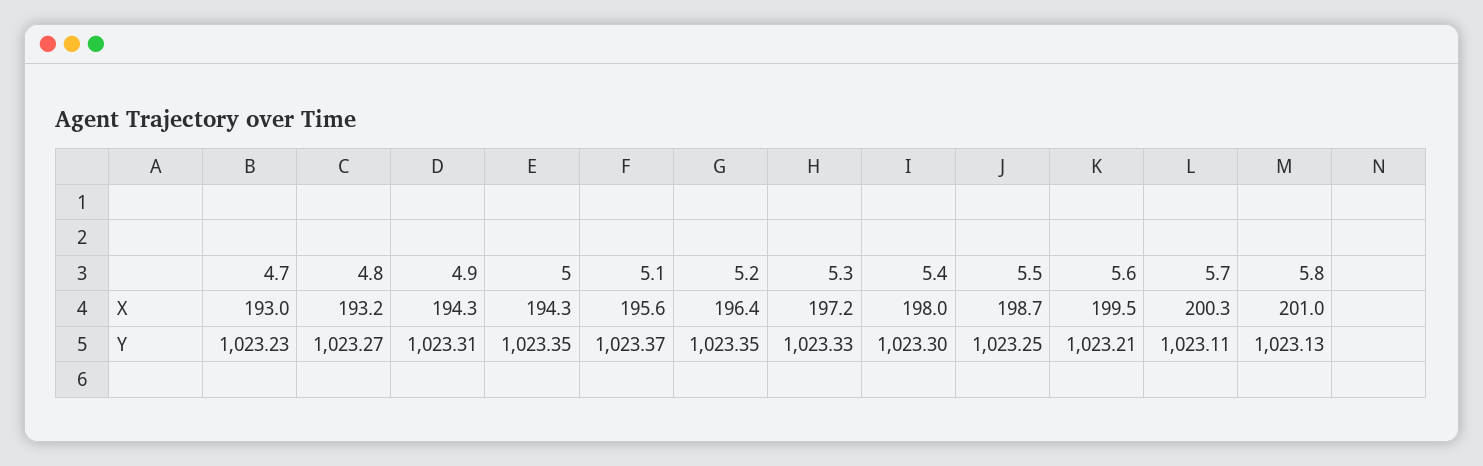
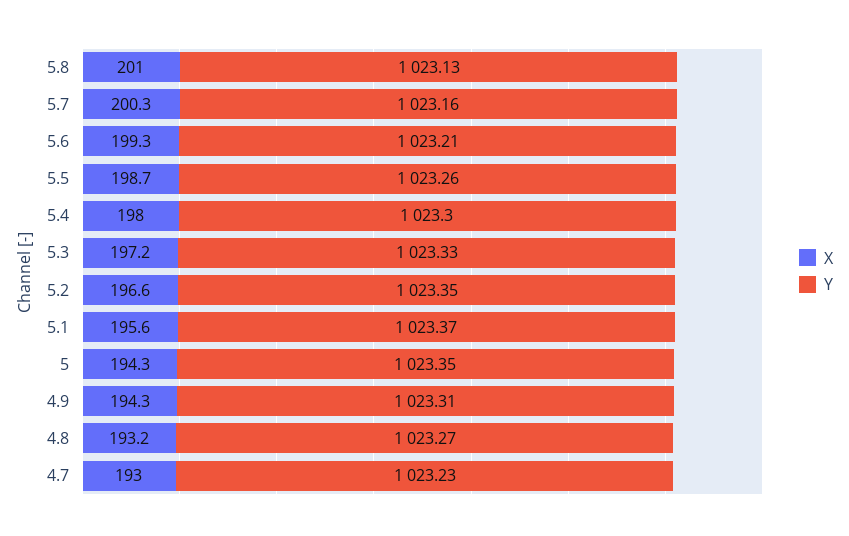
X, 5.2: 196.4 -> 196.6
X, 5.6: 199.5 -> 199.3
Y, 5.5: 1023.25 -> 1023.26
Y, 5.7: 1023.11 -> 1023.16

